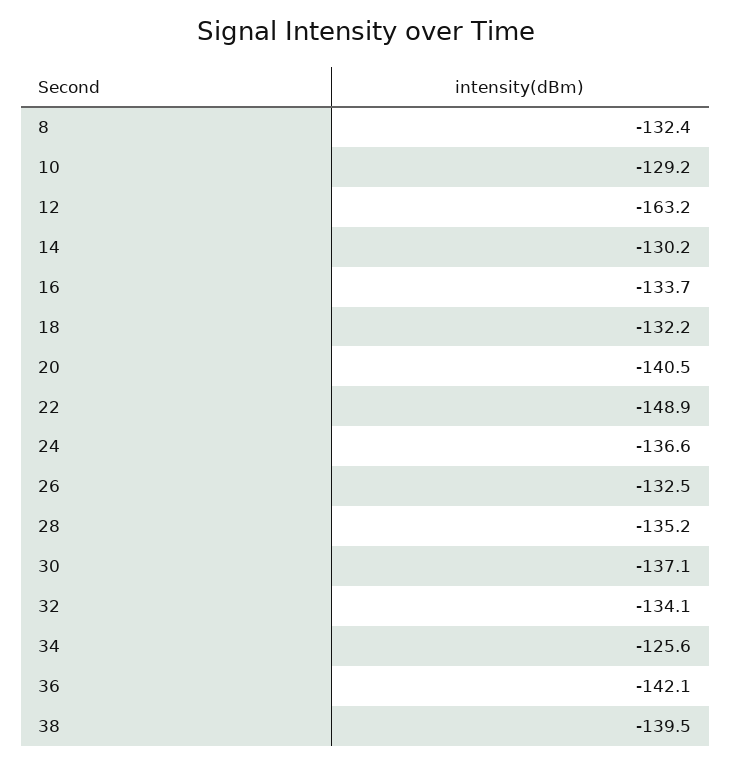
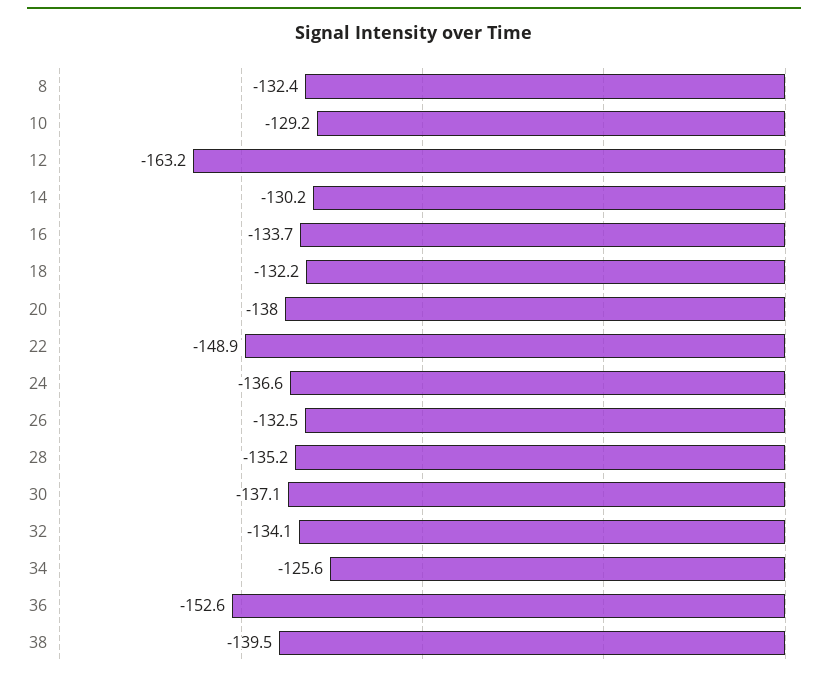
20: -140.5 -> -138
36: -142.1 -> -152.6

